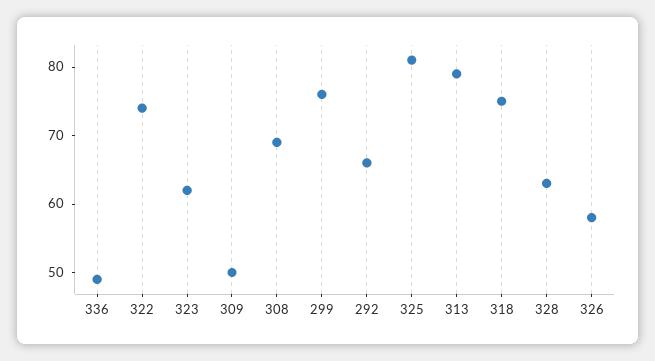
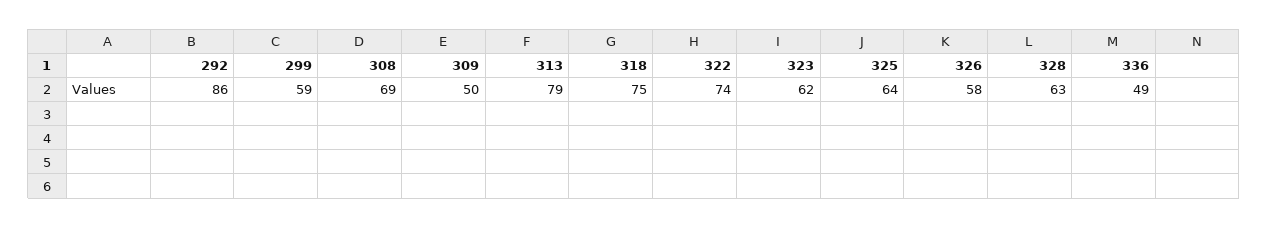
299: 75 -> 59
292: 65 -> 86
325: 80 -> 64

